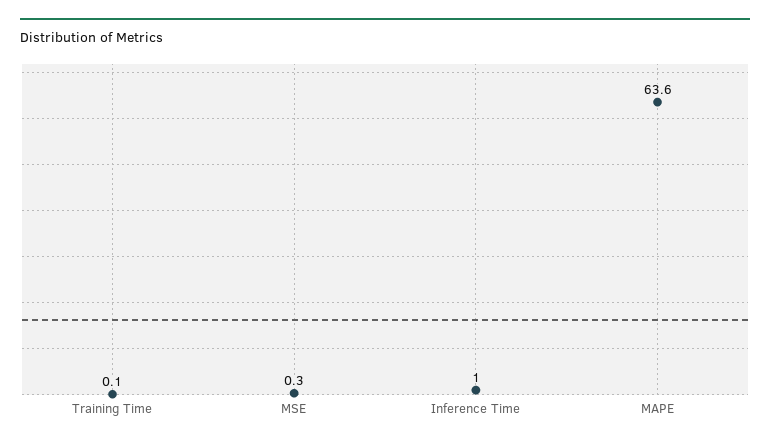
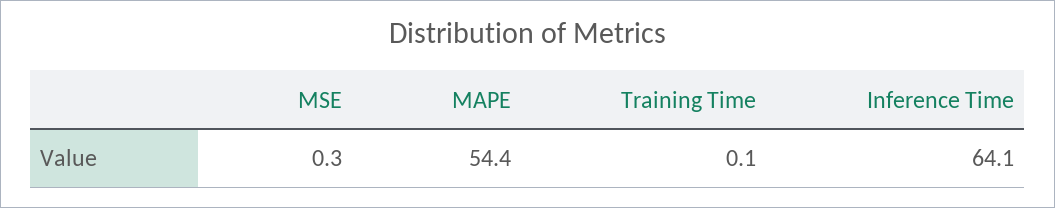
Inference Time: 1 -> 64.1
MAPE: 63.6 -> 54.4

